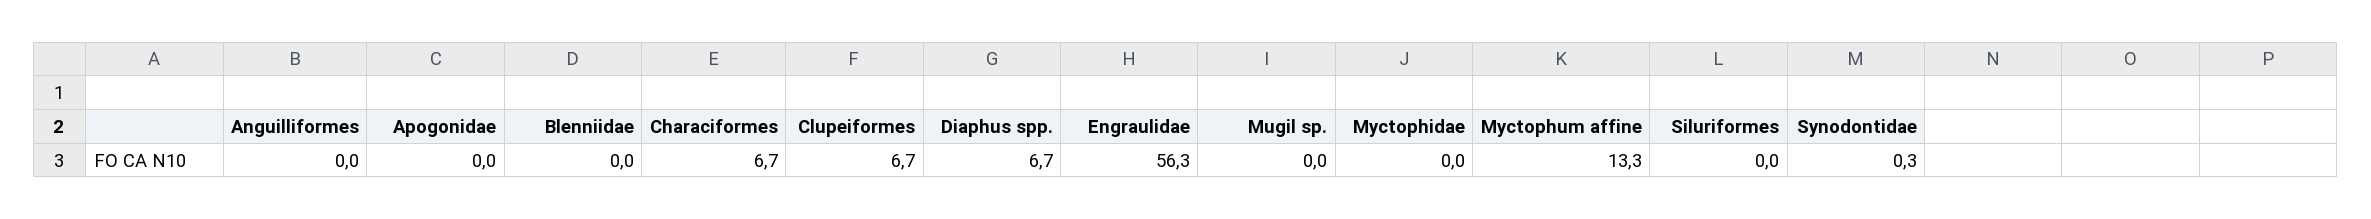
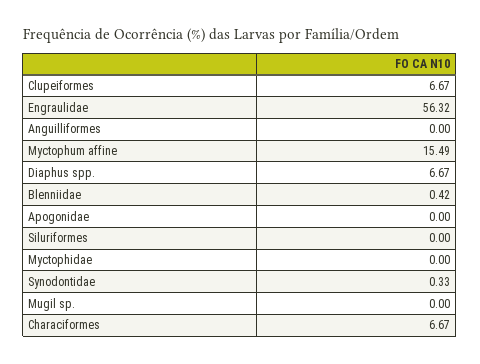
Blenniidae: 0 -> 0.42
Myctophum affine: 13.3 -> 15.49

